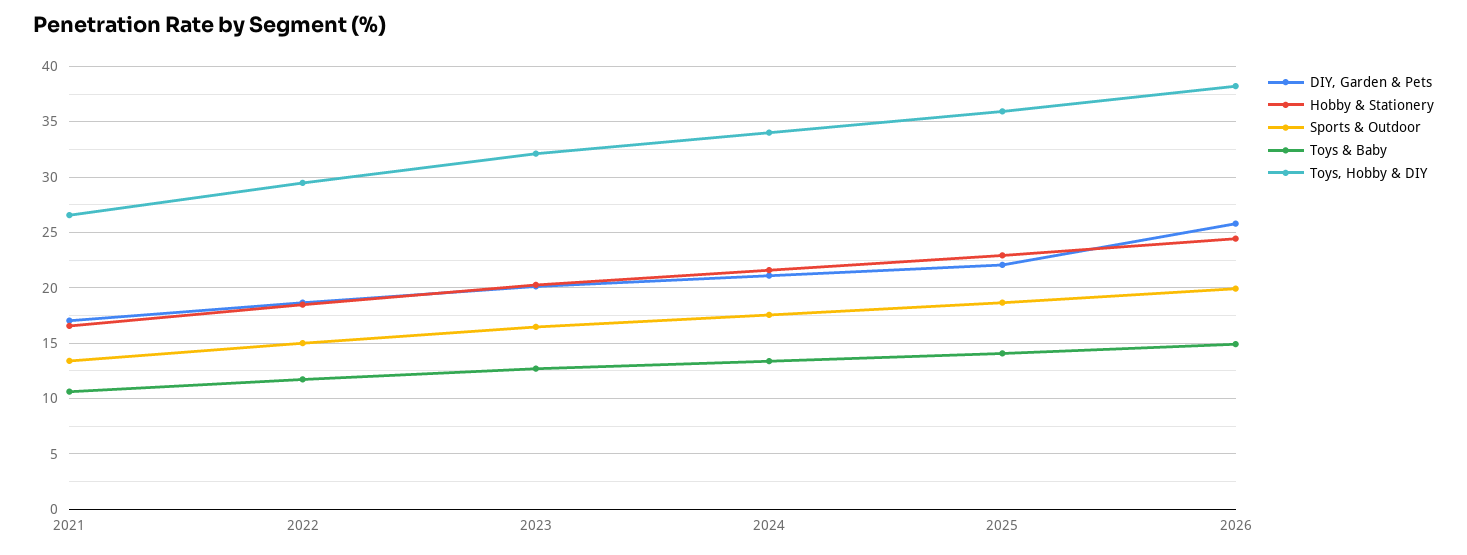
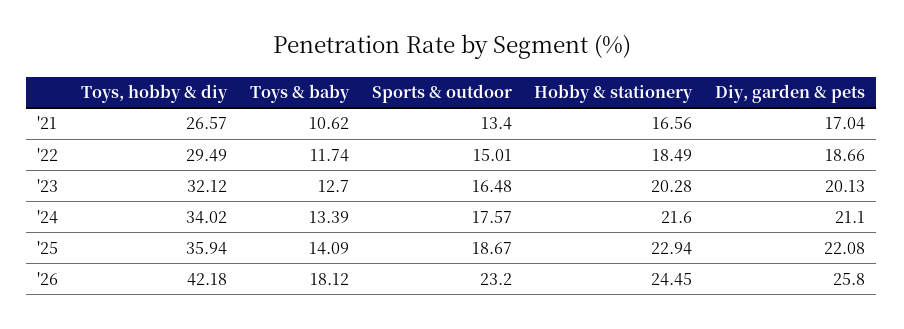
Sports & Outdoor, 2026: 20 -> 23.2
Toys & Baby, 2026: 15 -> 18.12
Toys, Hobby & DIY, 2026: 38 -> 42.18

